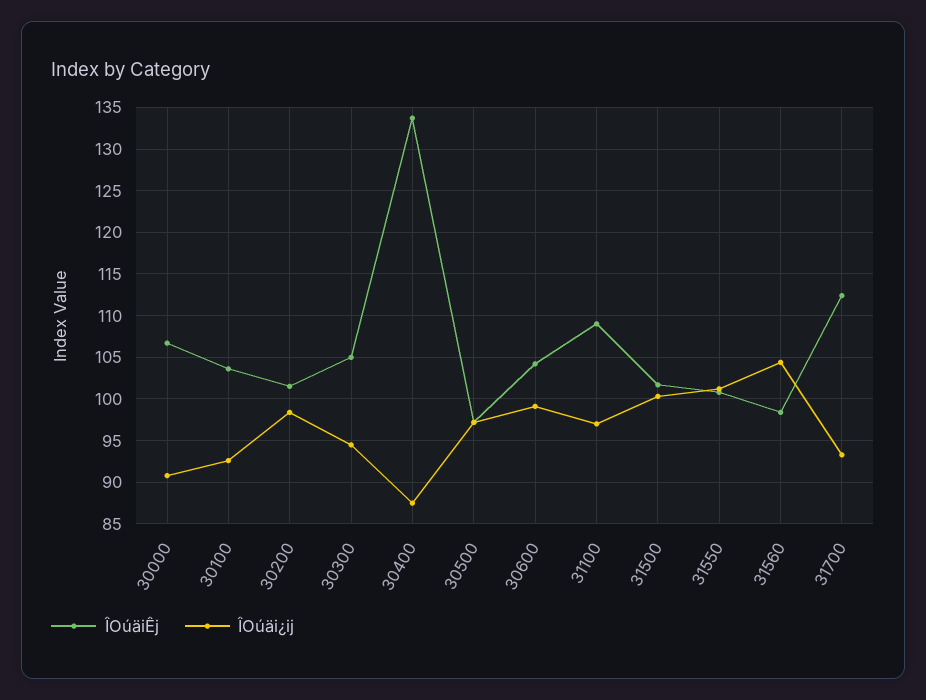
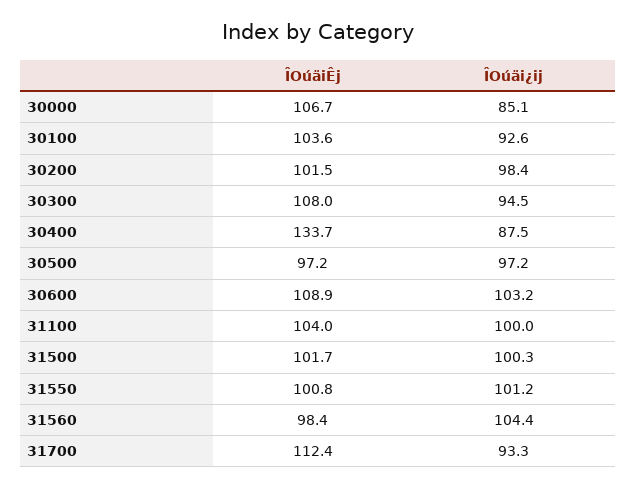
ÎOúäi¿ij, 30000: 91 -> 85.1
ÎOúäiÊj, 30300: 105 -> 108
ÎOúäiÊj, 30600: 104 -> 108.9
ÎOúäi¿ij, 30600: 99 -> 103.2
ÎOúäiÊj, 31100: 109 -> 104
ÎOúäi¿ij, 31100: 97 -> 100

